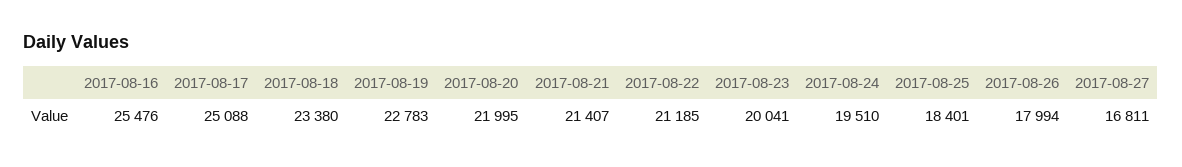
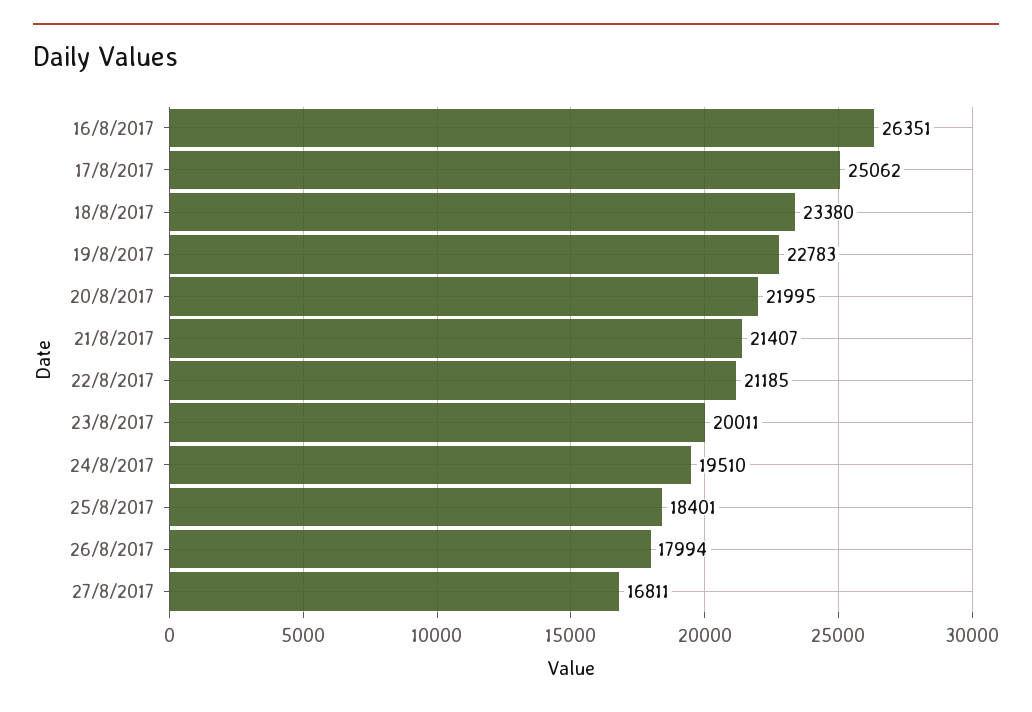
2017-08-16: 25476 -> 26351
2017-08-17: 25088 -> 25062
2017-08-23: 20041 -> 20011

